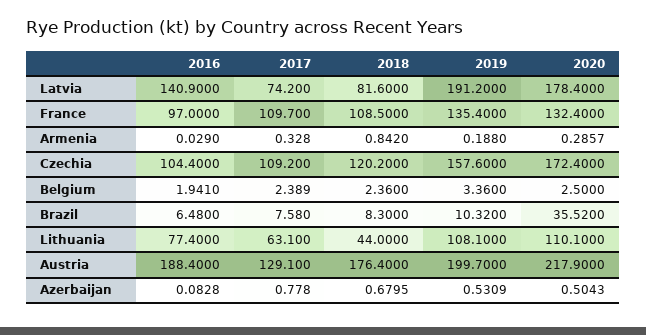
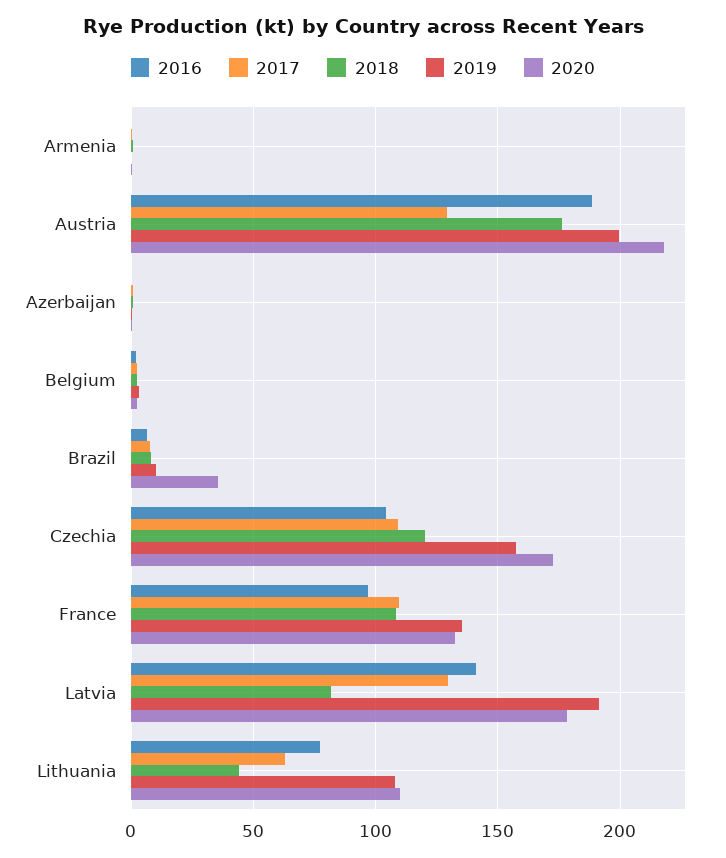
2017, Latvia: 74.2 -> 130

